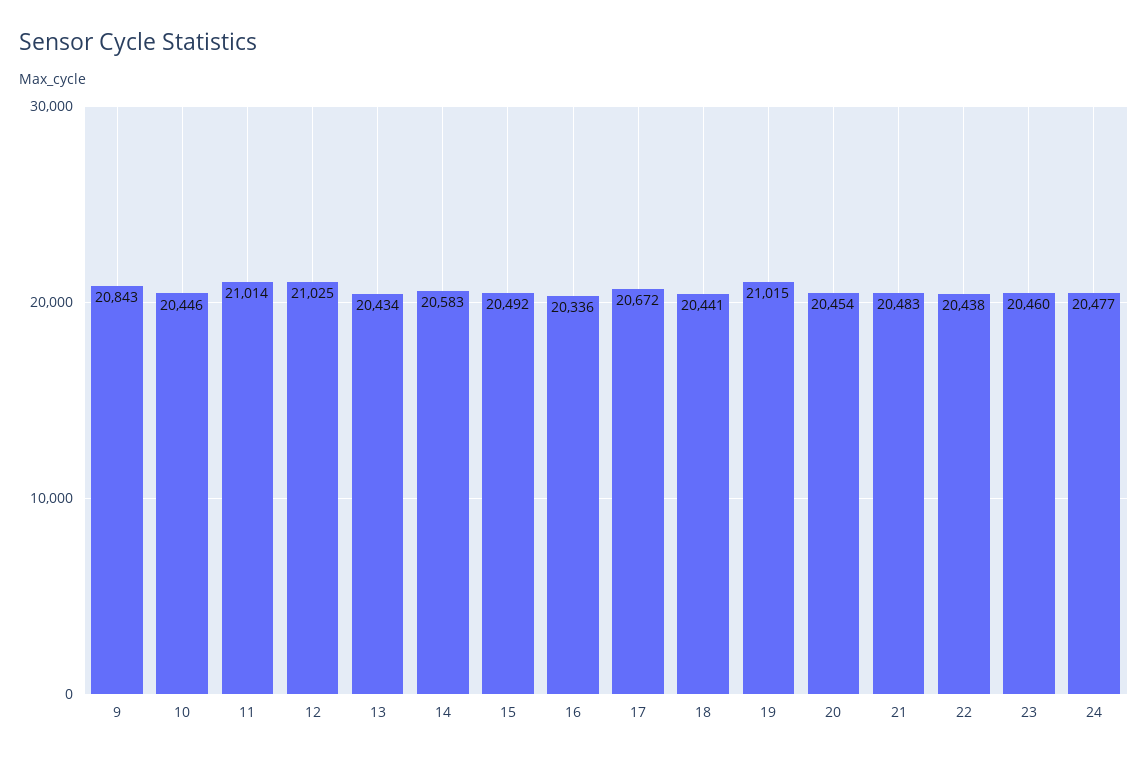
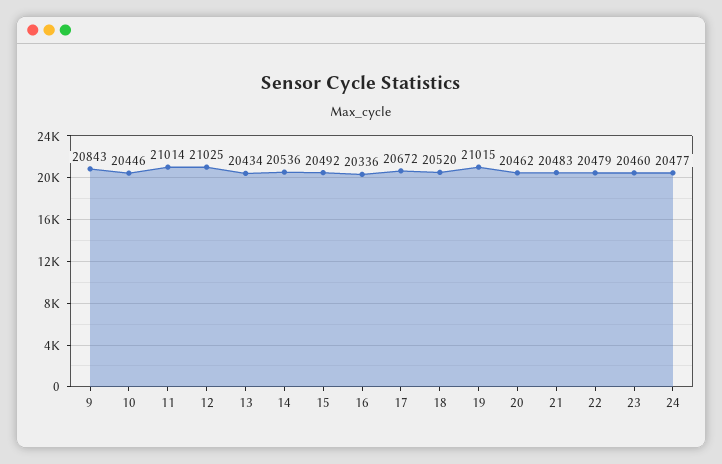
14: 20583 -> 20536
18: 20441 -> 20520
20: 20454 -> 20462
22: 20438 -> 20479

